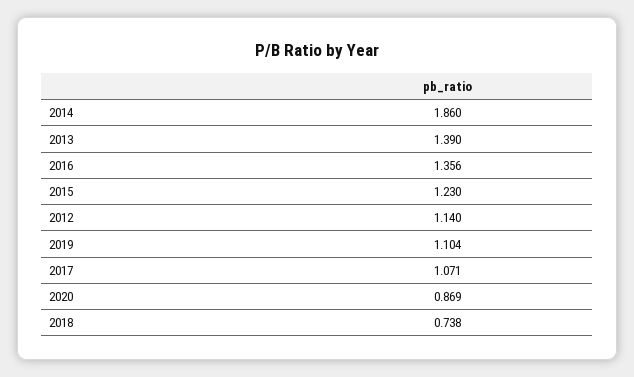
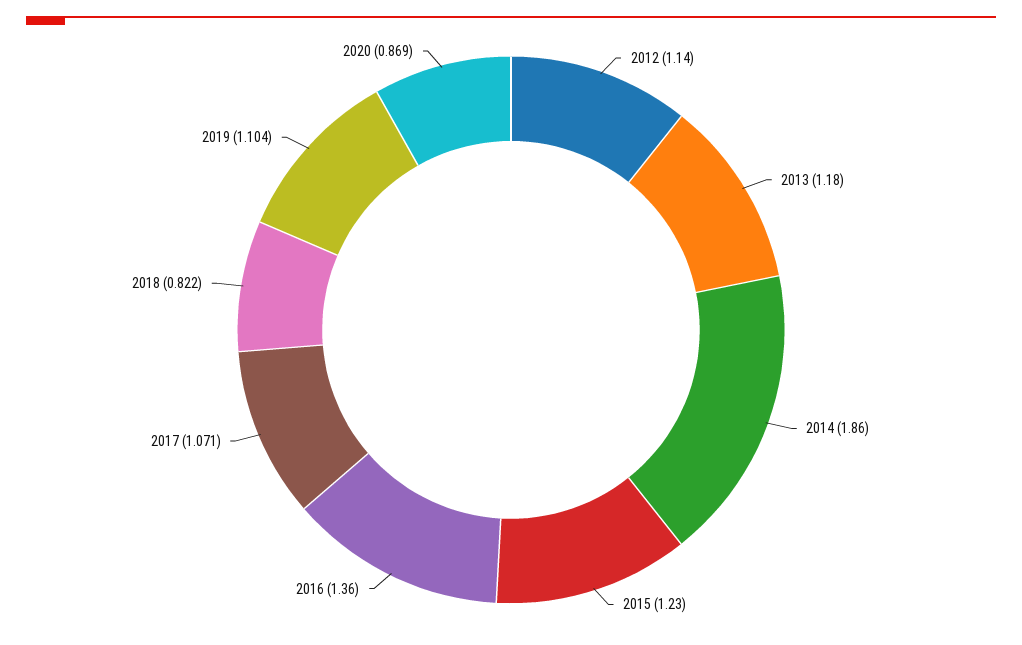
2013: 1.39 -> 1.18
2016: 1.356 -> 1.36
2018: 0.738 -> 0.822

